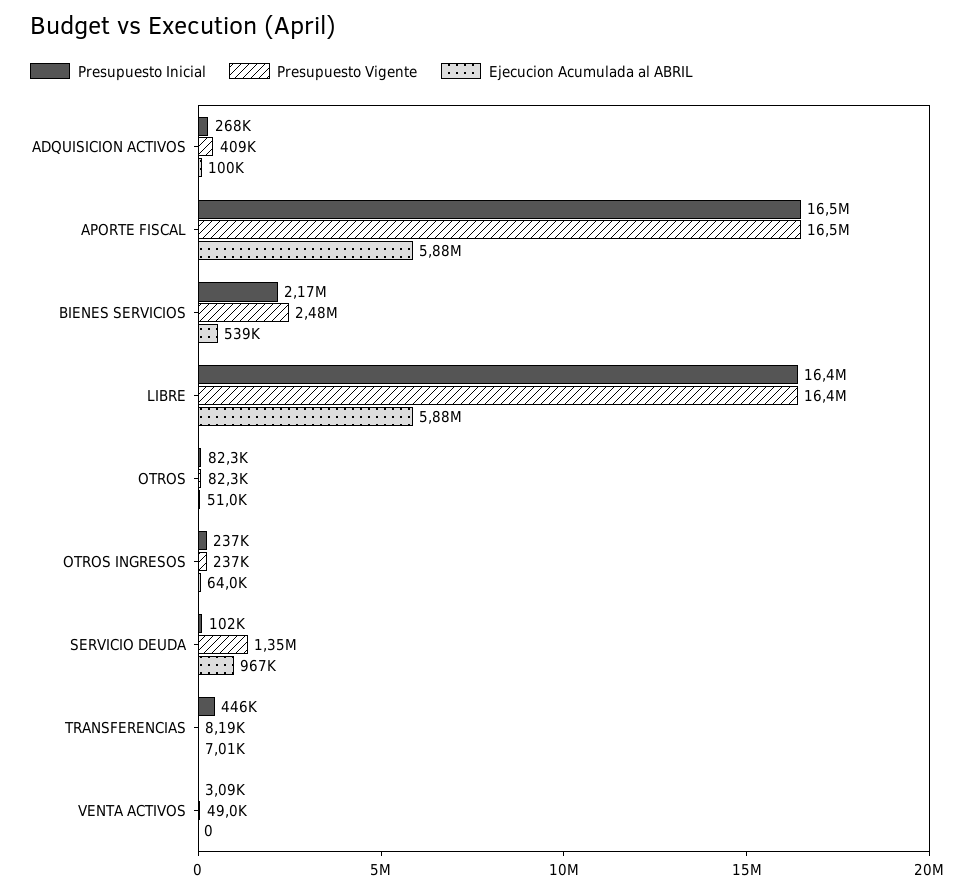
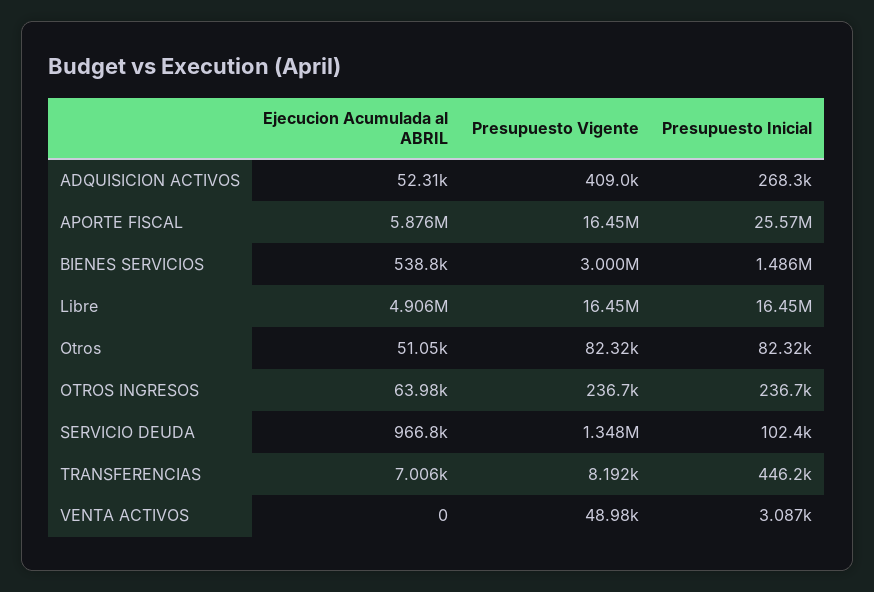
Ejecucion Acumulada al ABRIL, ADQUISICION ACTIVOS: 100000 -> 52310
Presupuesto Inicial, APORTE FISCAL: 16500000 -> 25570000
Presupuesto Inicial, BIENES SERVICIOS: 2170000 -> 1486000
Presupuesto Vigente, BIENES SERVICIOS: 2480000 -> 3000000
Ejecucion Acumulada al ABRIL, LIBRE: 5880000 -> 4906000

